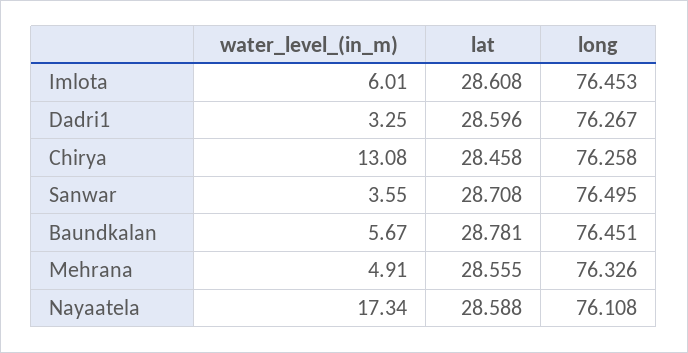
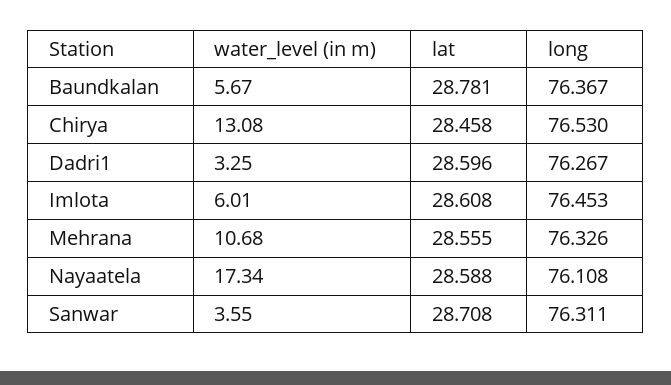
long, Chirya: 76.258 -> 76.53
long, Sanwar: 76.495 -> 76.311
long, Baundkalan: 76.451 -> 76.367
water_level_(in_m), Mehrana: 4.91 -> 10.68

